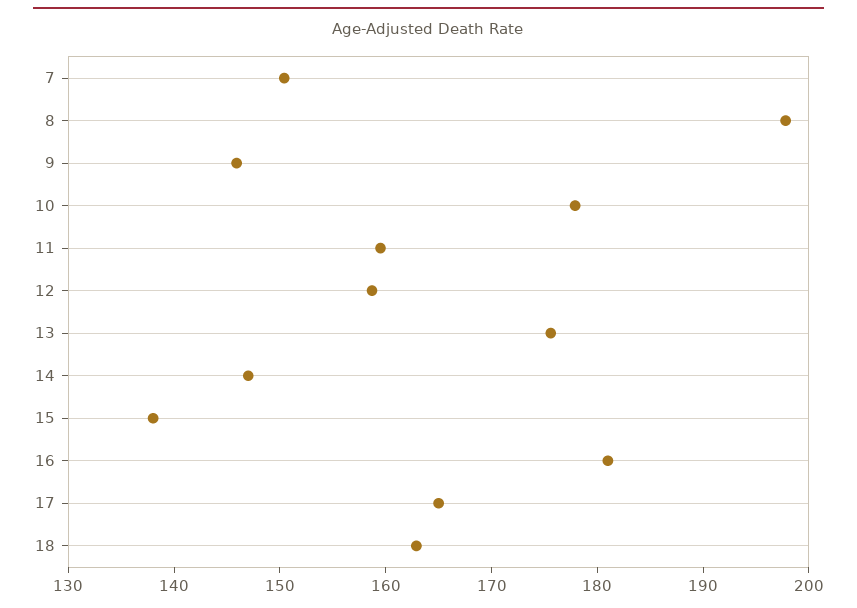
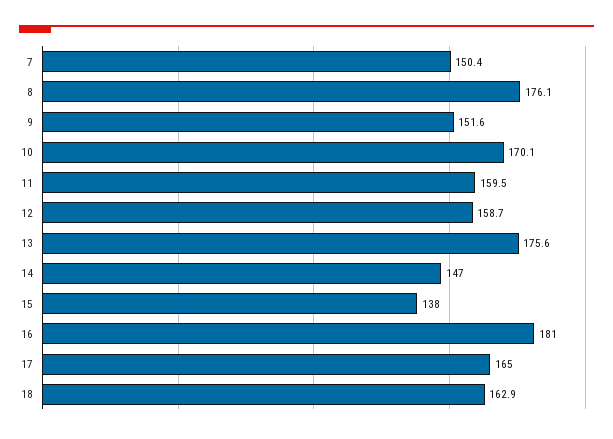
8: 198 -> 176.1
9: 146 -> 151.6
10: 178 -> 170.1

